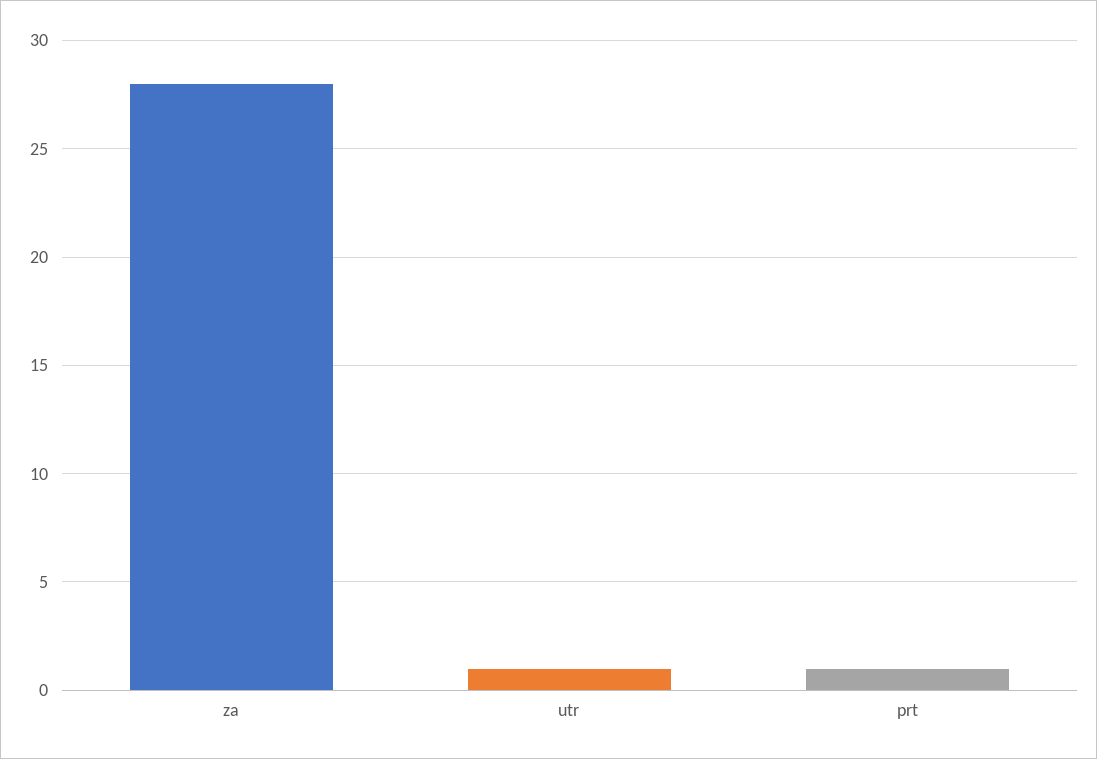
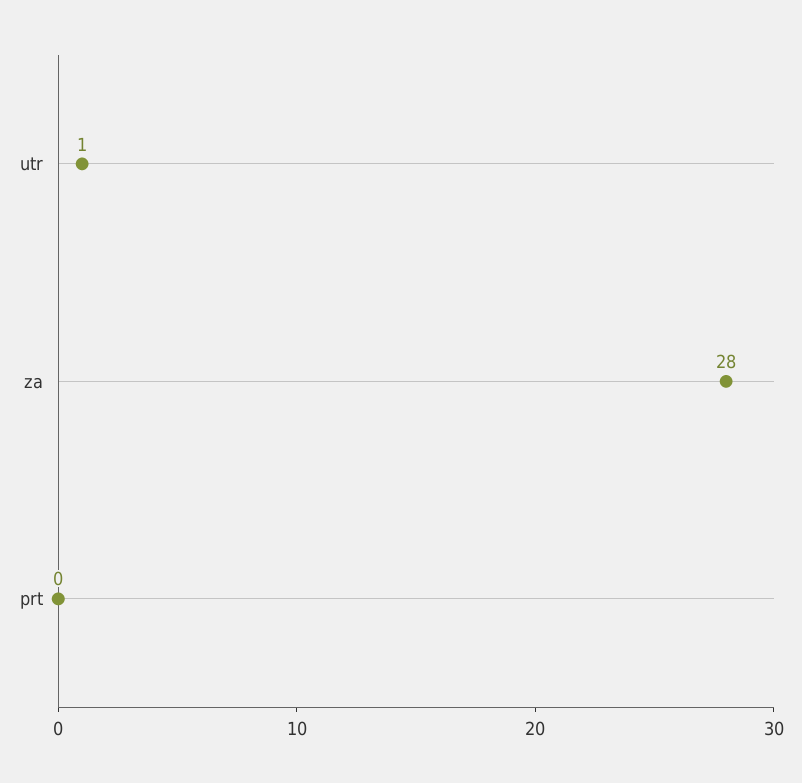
prt: 1 -> 0

